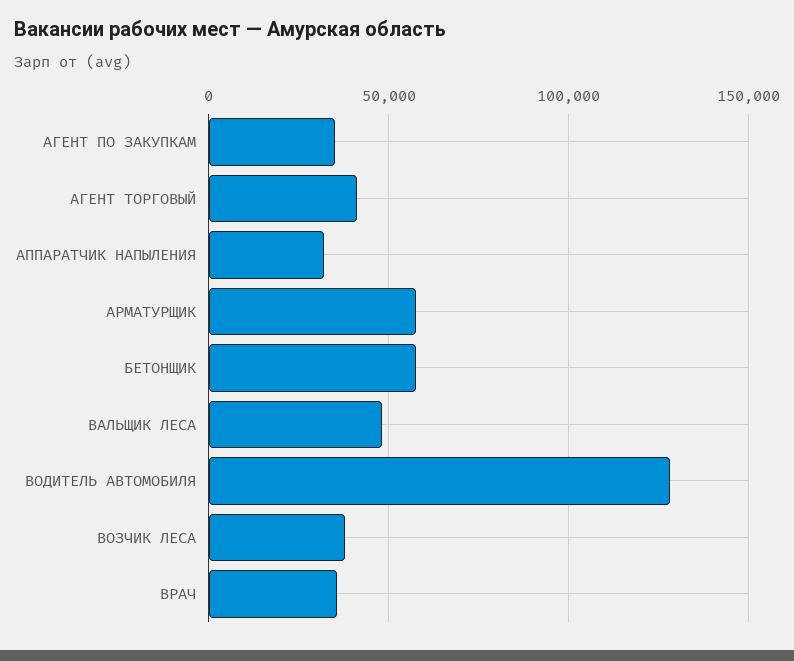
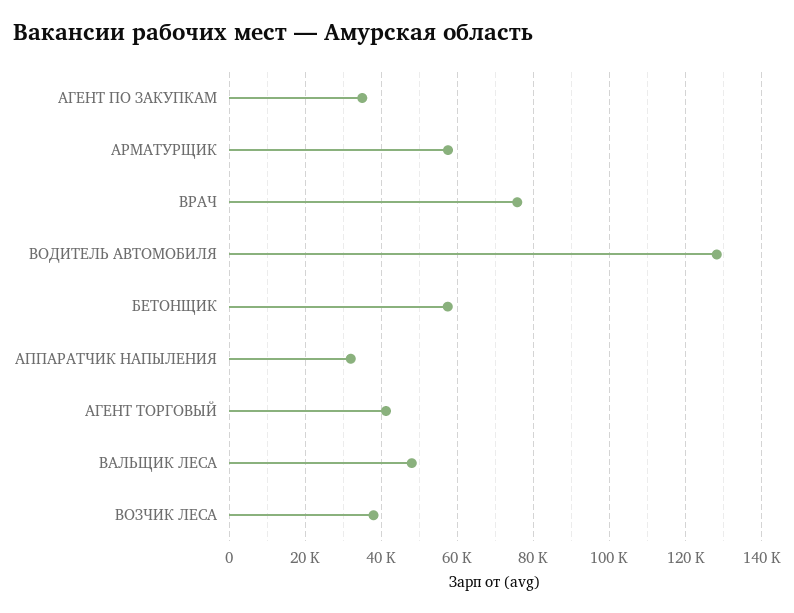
ВРАЧ: 35000 -> 76000

